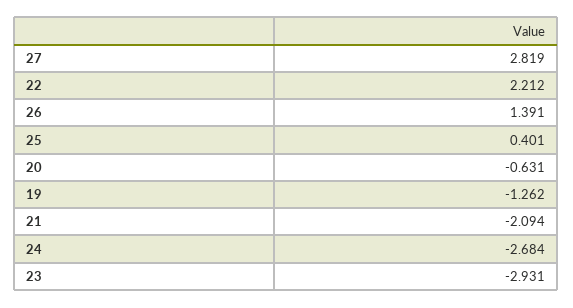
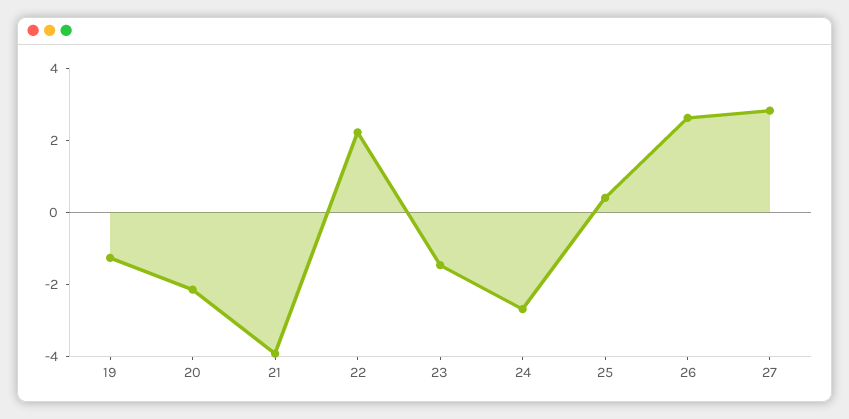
26: 1.391 -> 2.5
20: -0.631 -> -2
21: -2.094 -> -4
23: -2.931 -> -1.5

